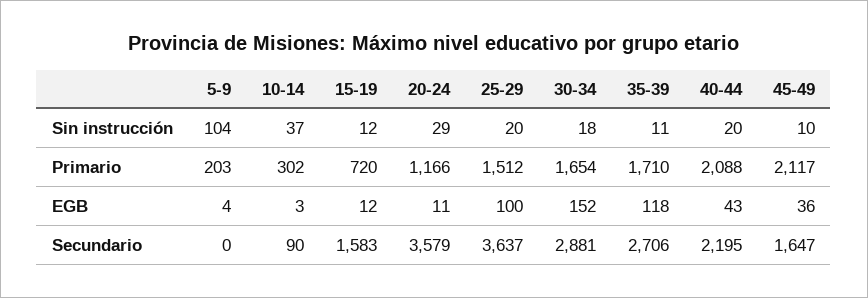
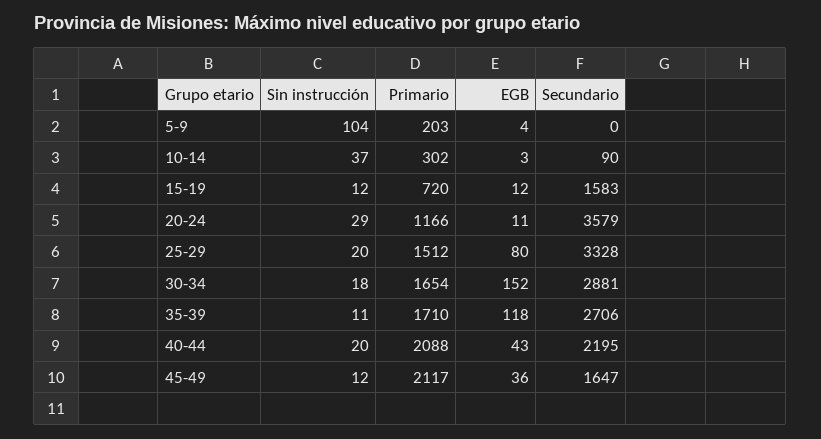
45-49, Sin instrucción: 10 -> 12
25-29, EGB: 100 -> 80
25-29, Secundario: 3637 -> 3328

